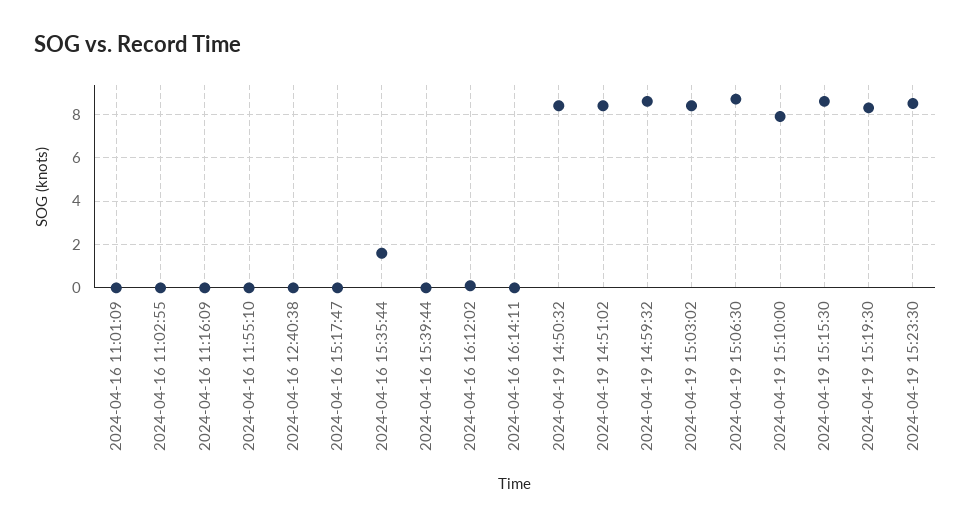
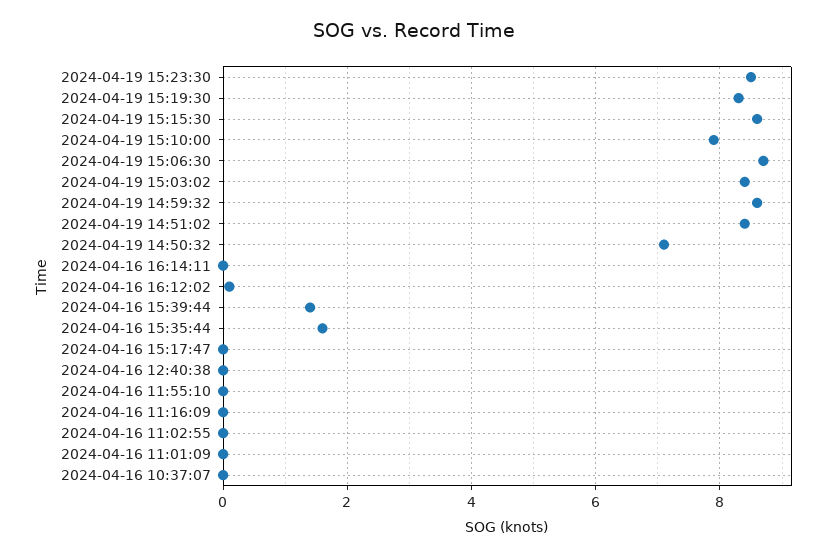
2024-04-16 15:39:44: 0 -> 1.5
2024-04-19 14:50:32: 8.5 -> 7
2024-04-16 10:37:07: none -> 0

